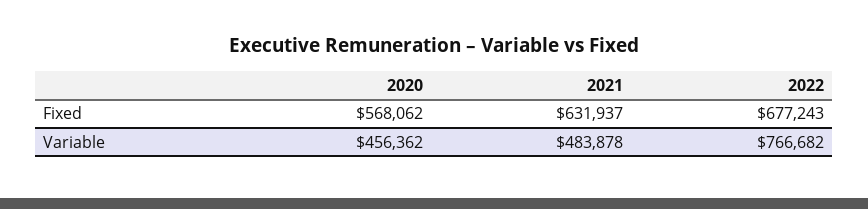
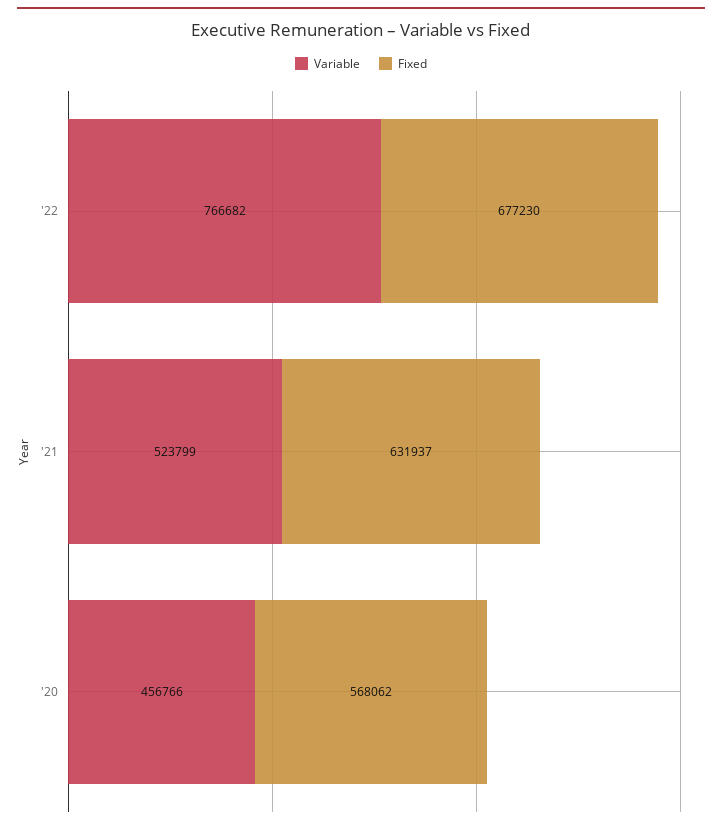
Fixed, 2022: 677243 -> 677230
Variable, 2020: 456362 -> 456766
Variable, 2021: 483878 -> 523799

